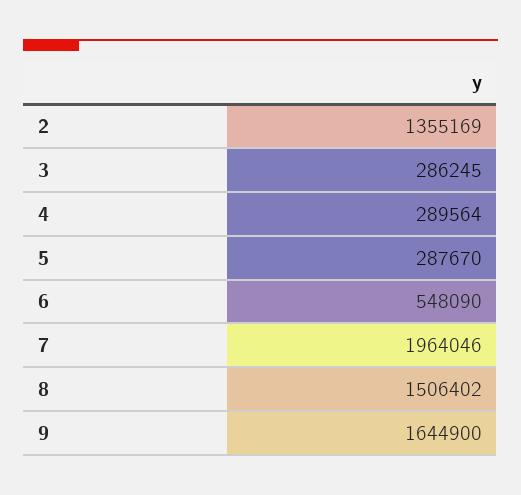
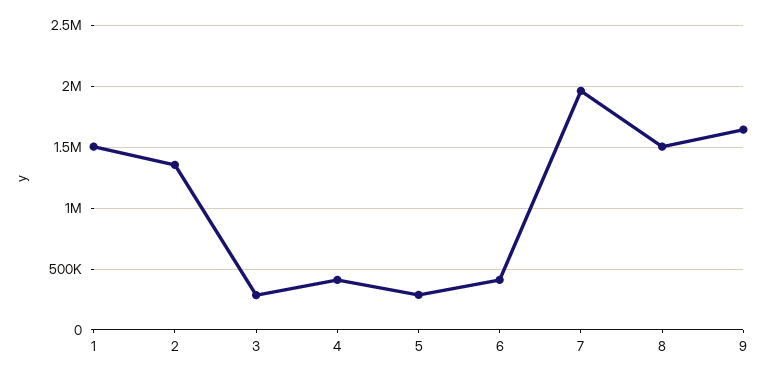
4: 289564 -> 400000
6: 548090 -> 400000
1: none -> 1500000

